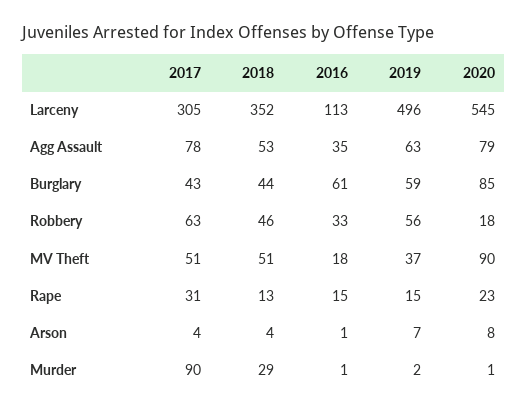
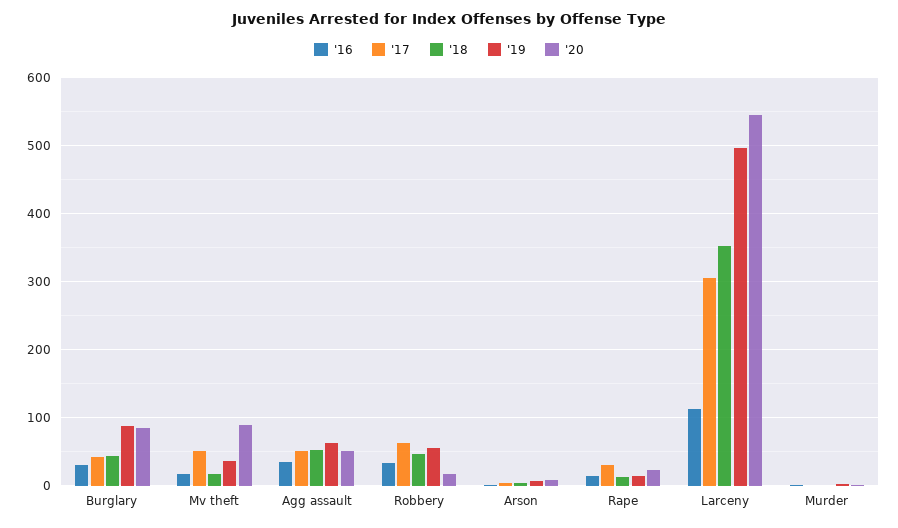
2017, Agg Assault: 78 -> 50
2020, Agg Assault: 79 -> 50
2016, Burglary: 61 -> 30
2019, Burglary: 59 -> 90
2018, MV Theft: 51 -> 20
2017, Murder: 90 -> 0
2018, Murder: 29 -> 0

